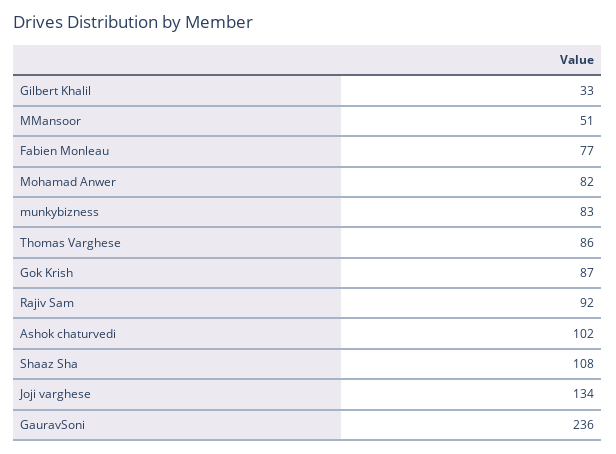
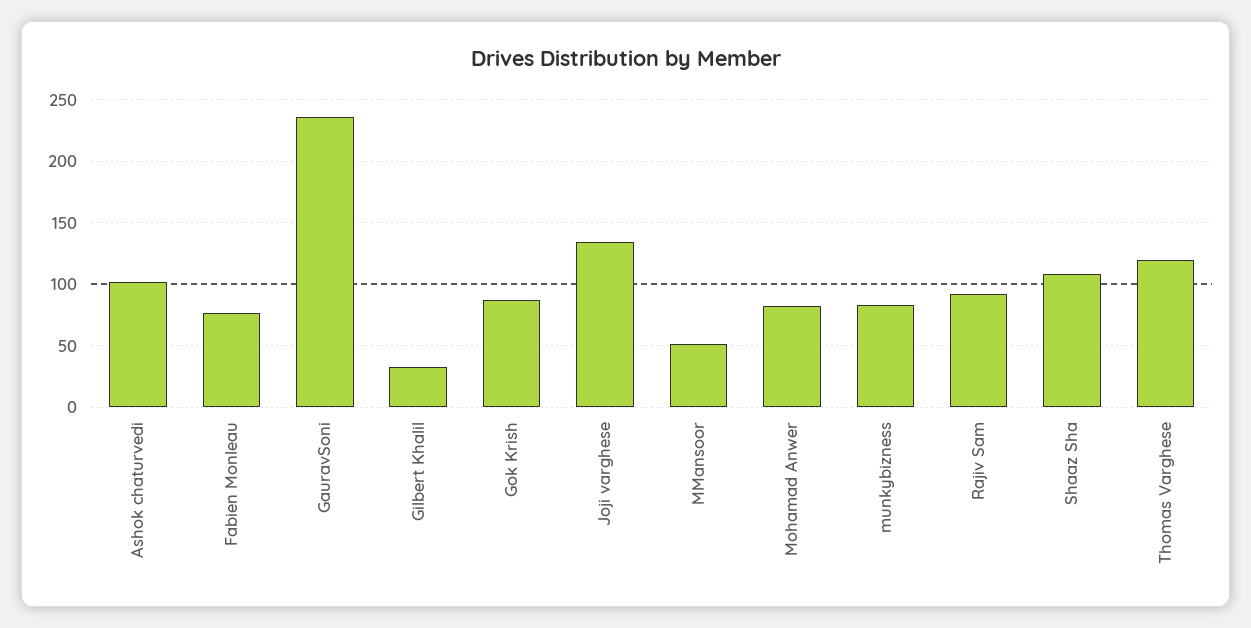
Thomas Varghese: 86 -> 120

